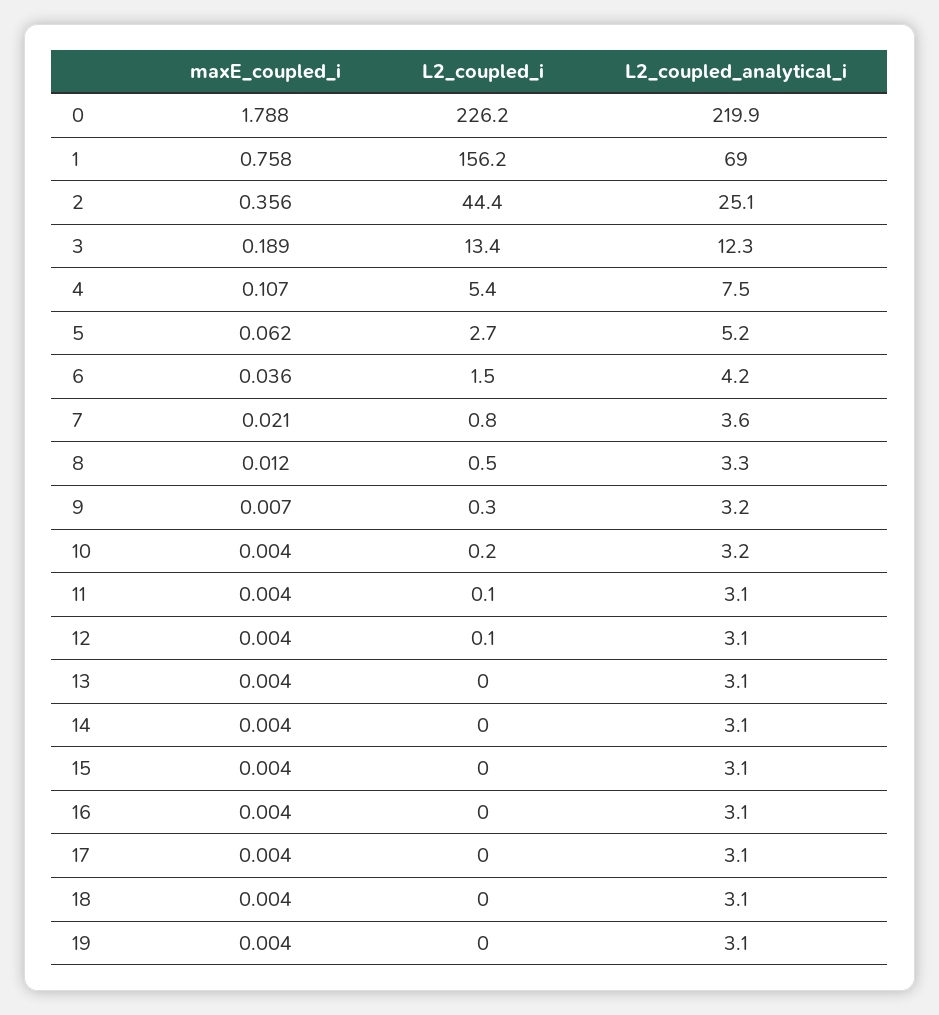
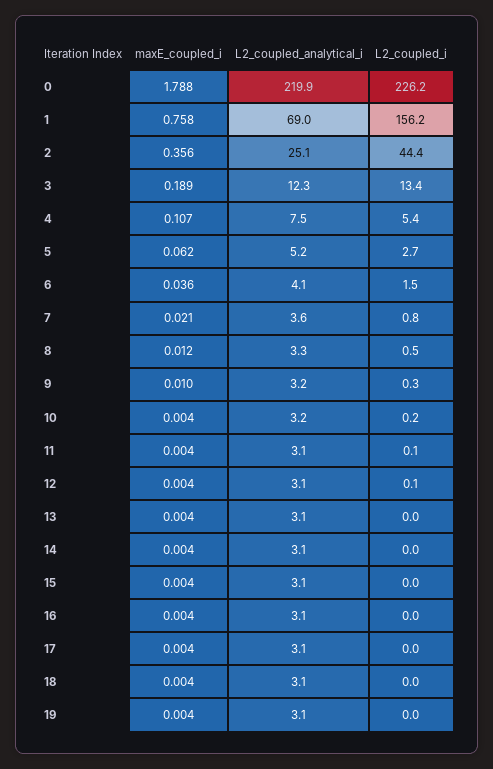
L2_coupled_analytical_i, 6: 4.2 -> 4.1
maxE_coupled_i, 9: 0.007 -> 0.01

